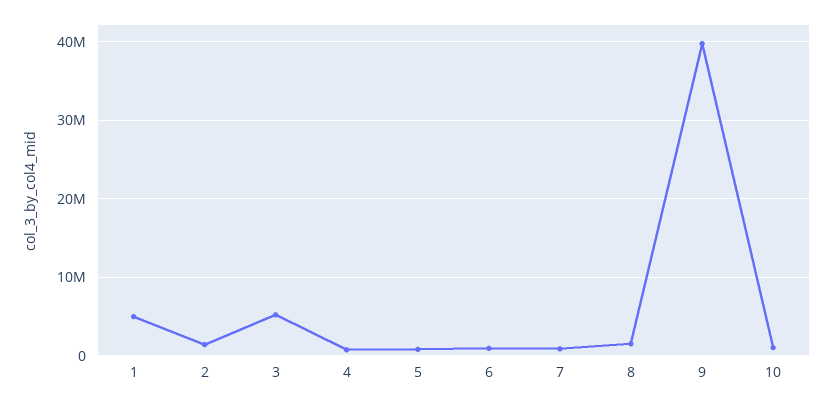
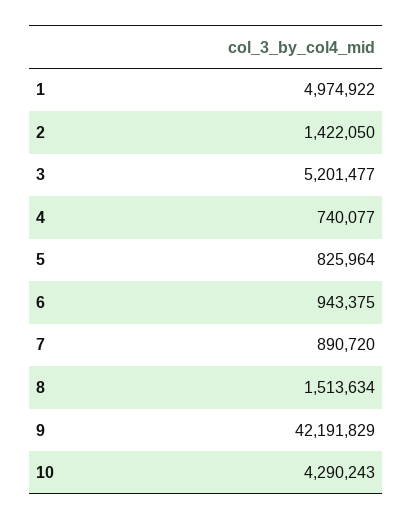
9: 40000000 -> 42191829
10: 1000000 -> 4290243

